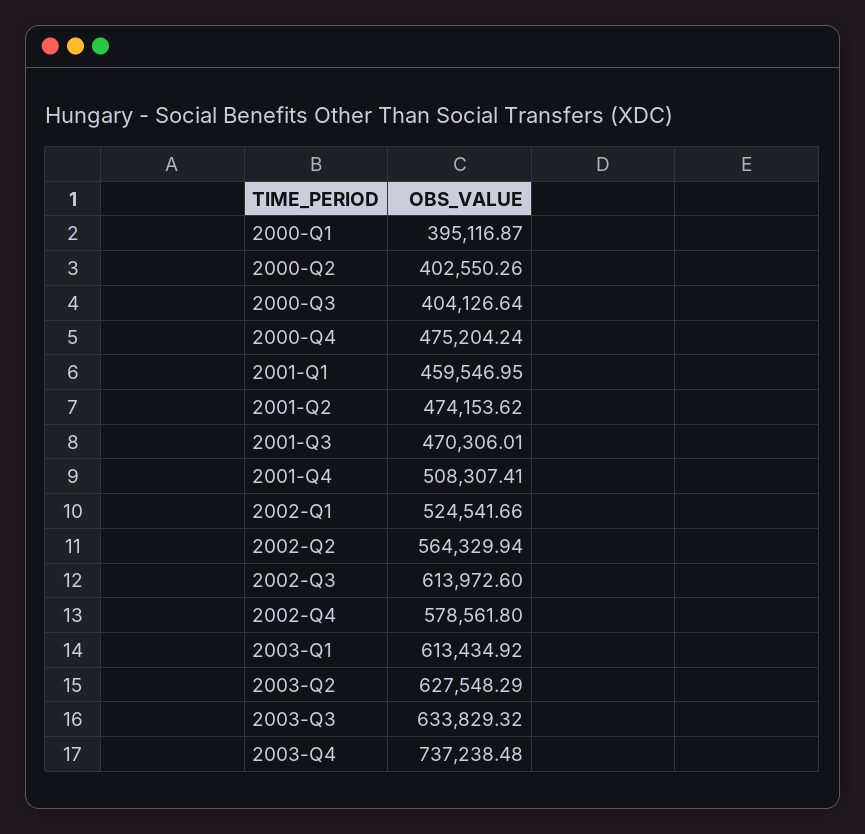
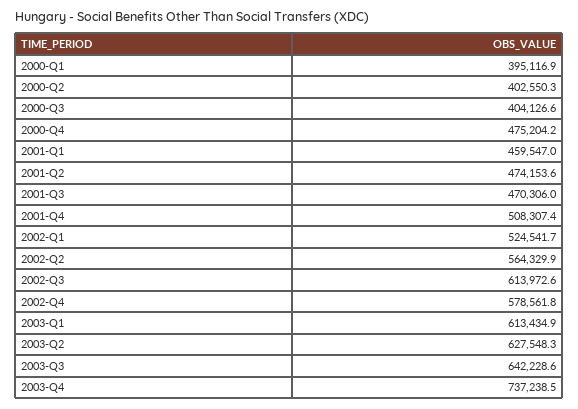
2003-Q3: 633829.32 -> 642228.6

